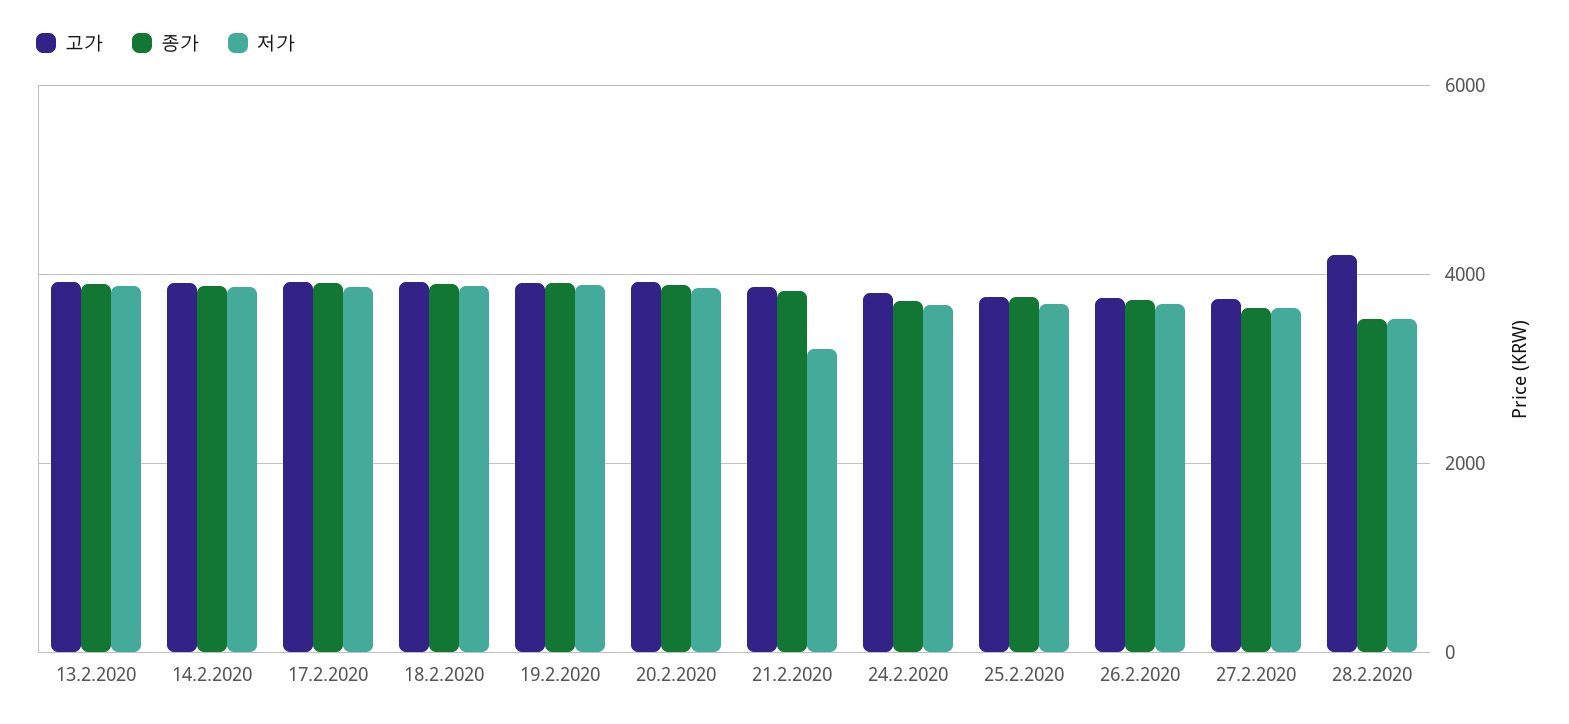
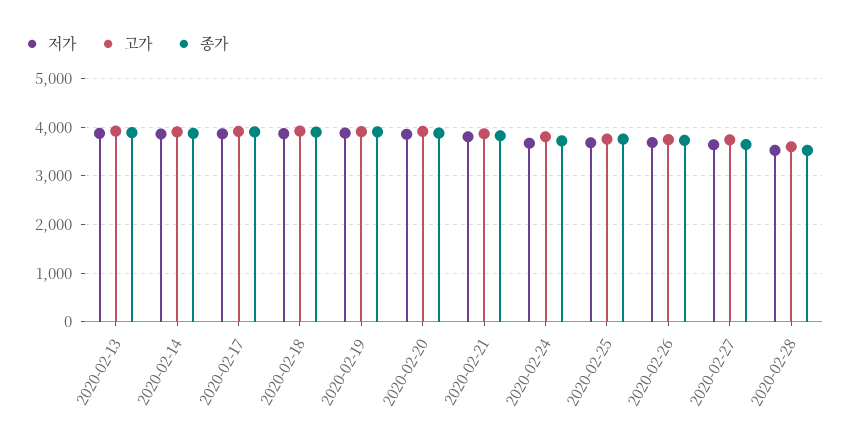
저가, 21.2.2020: 3200 -> 3800
고가, 28.2.2020: 4200 -> 3600

